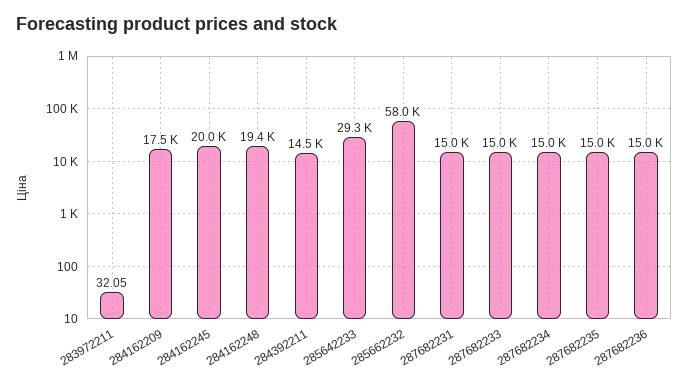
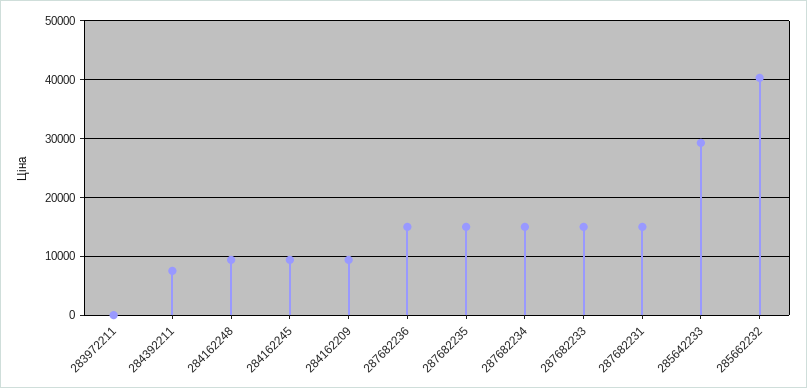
284162209: 17500 -> 10000
284162245: 20000 -> 10000
284162248: 19400 -> 10000
284392211: 14500 -> 8000
285662232: 58000 -> 40000

